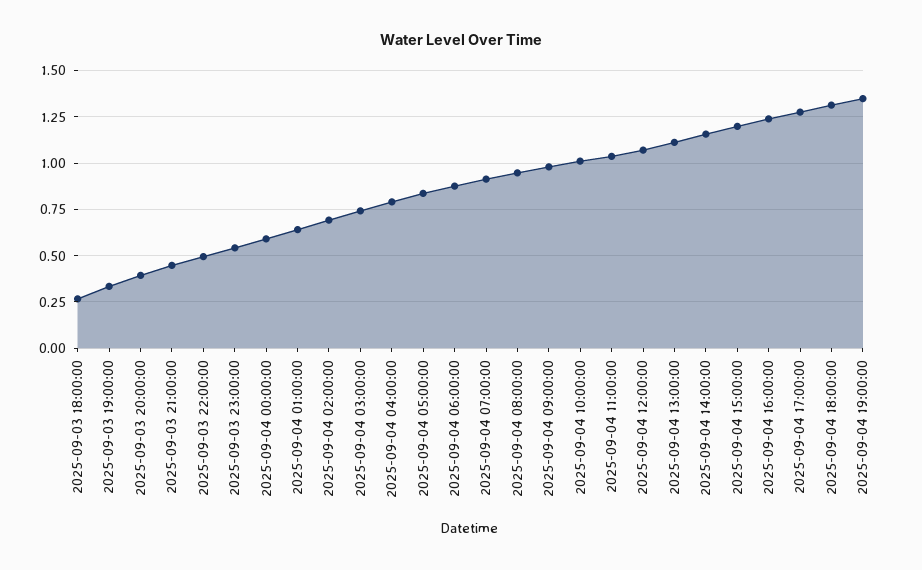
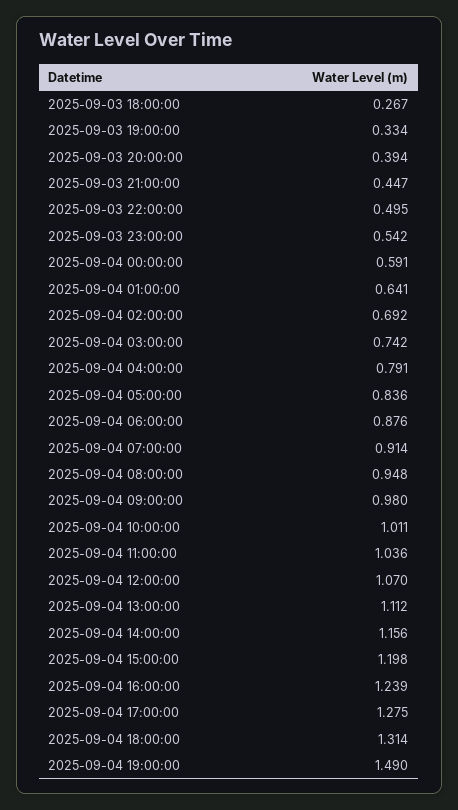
2025-09-04 19:00:00: 1.35 -> 1.49

